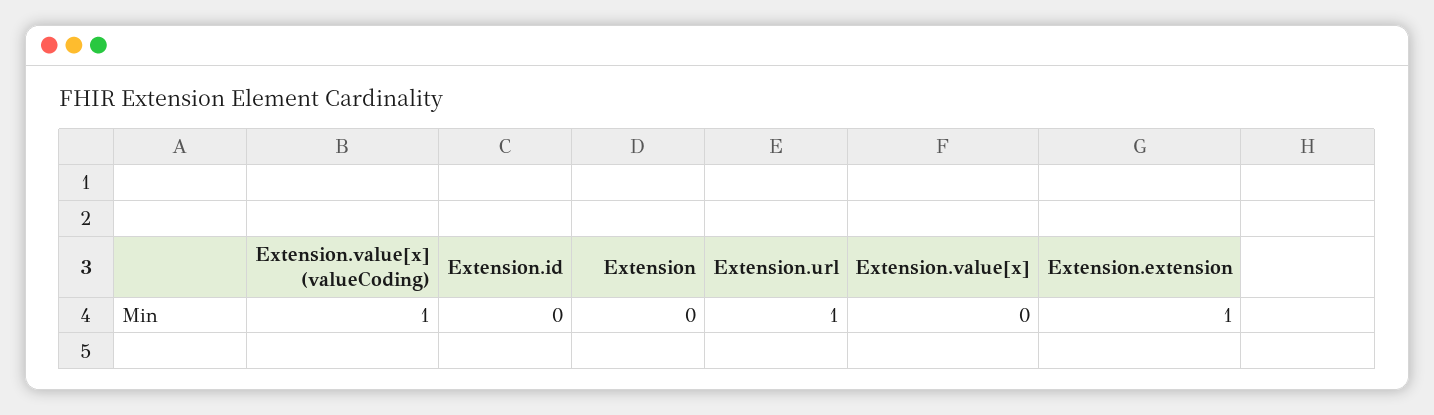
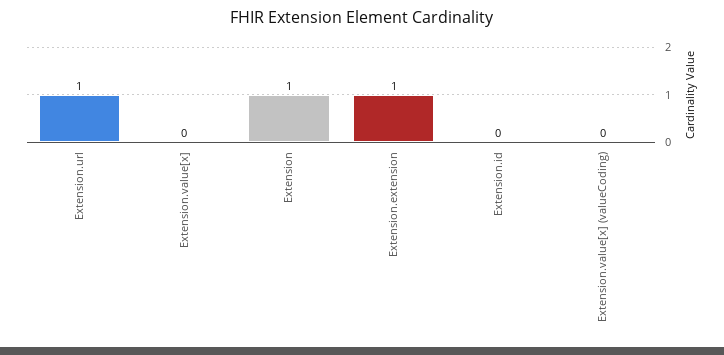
Extension.value[x] (valueCoding): 1 -> 0
Extension: 0 -> 1

